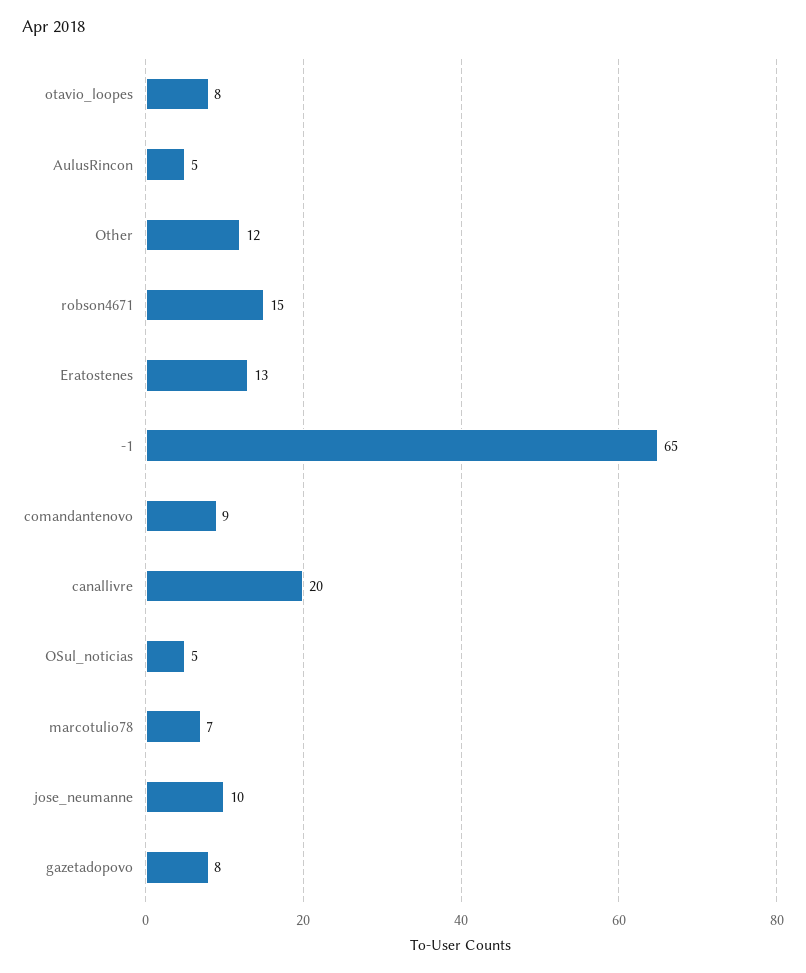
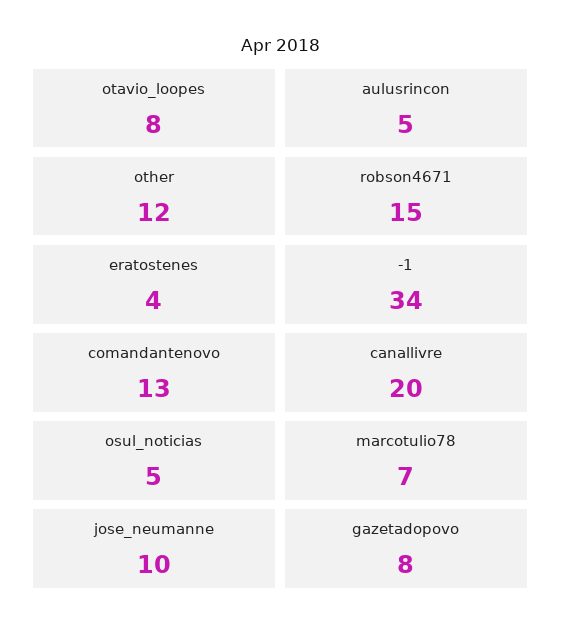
Eratostenes: 13 -> 4
-1: 65 -> 34
comandantenovo: 9 -> 13

